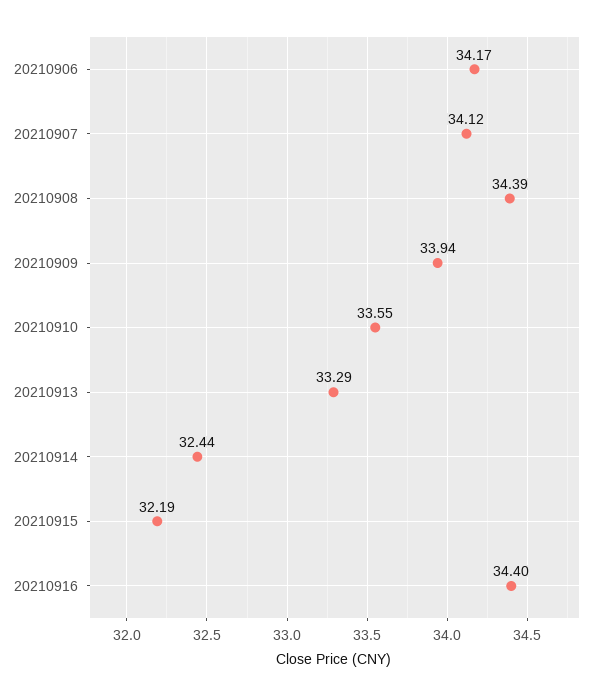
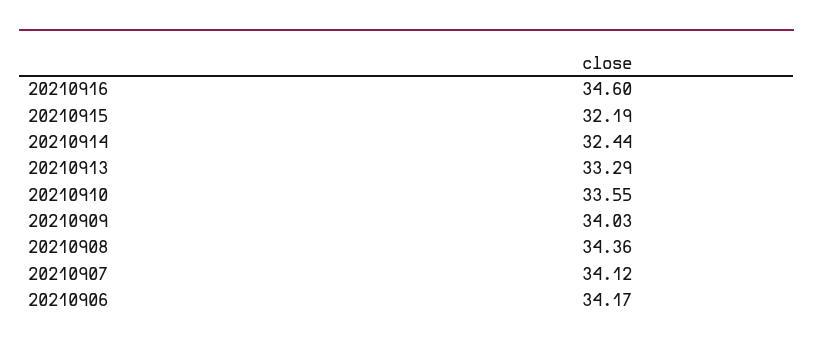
20210908: 34.39 -> 34.36
20210909: 33.94 -> 34.03
20210916: 34.4 -> 34.6

